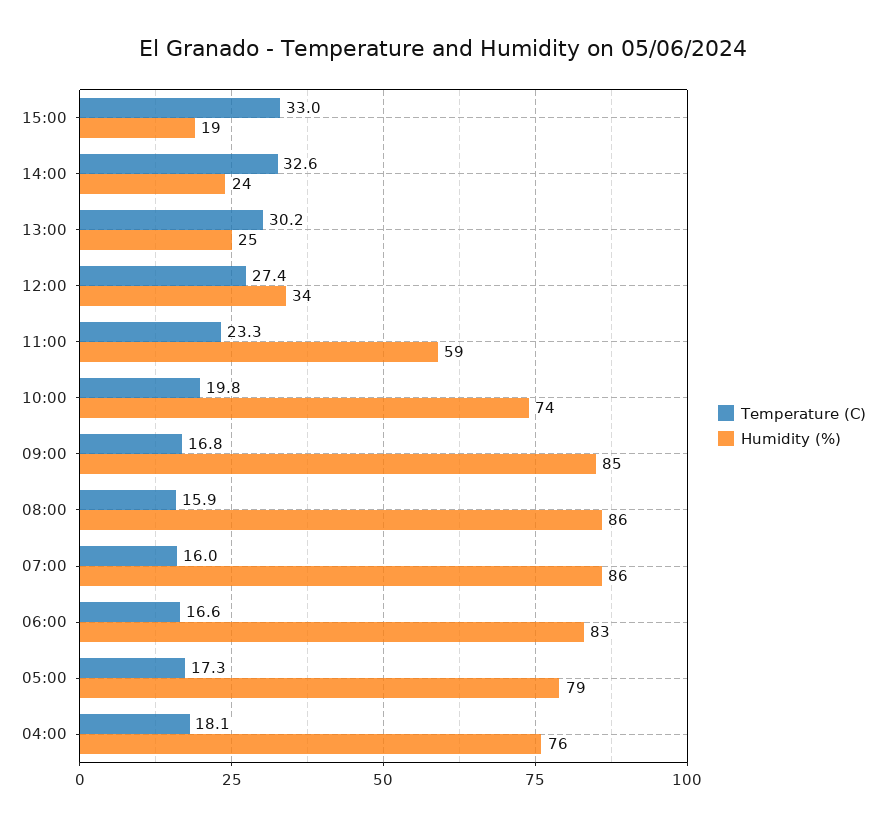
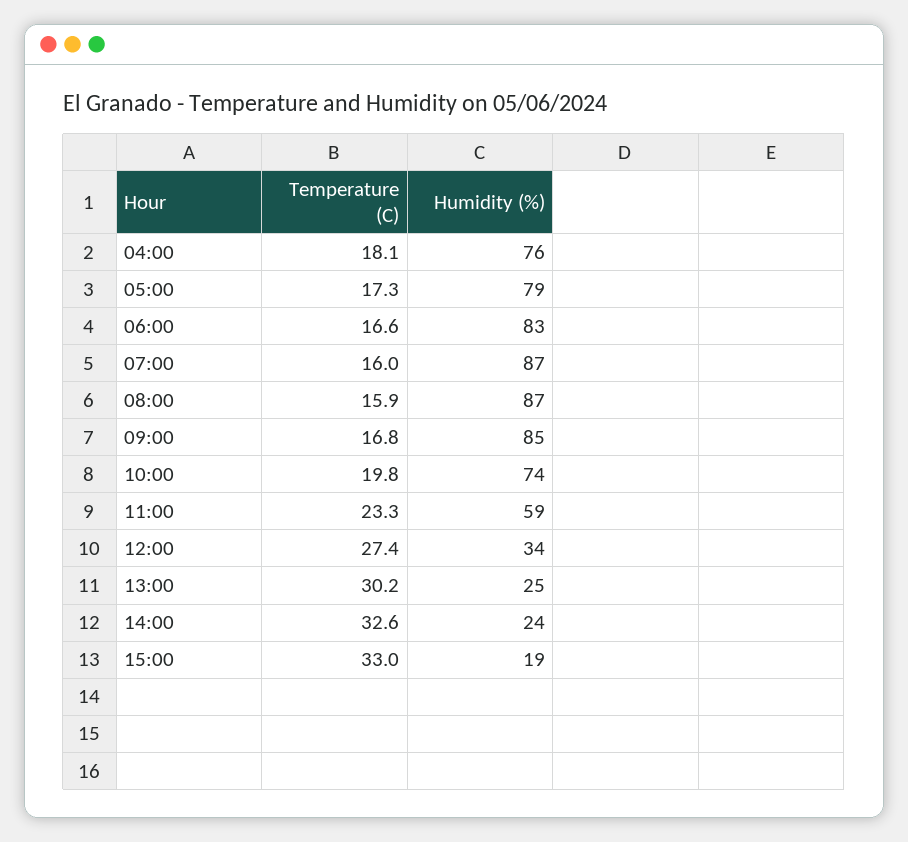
Humidity (%), 08:00: 86 -> 87
Humidity (%), 07:00: 86 -> 87

